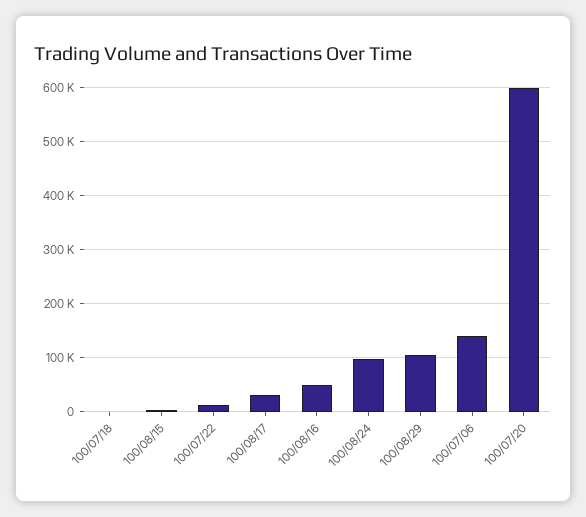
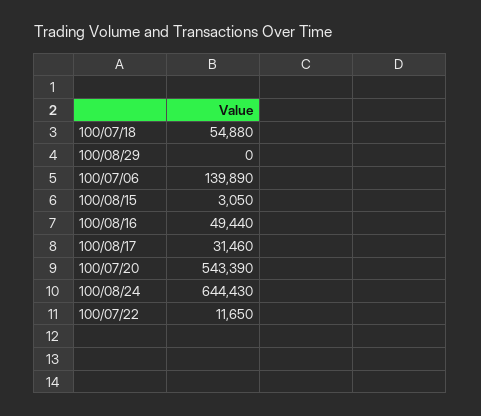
100/07/18: 0 -> 54880
100/08/24: 100000 -> 644430
100/08/29: 100000 -> 0
100/07/20: 600000 -> 543390

